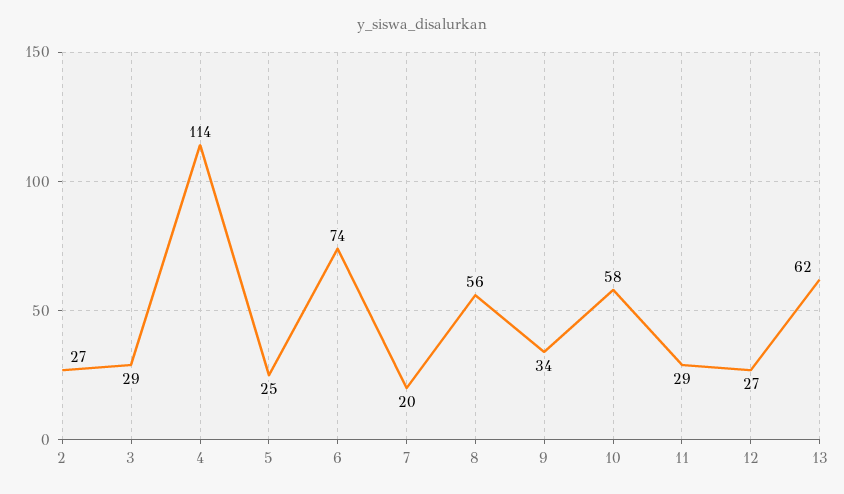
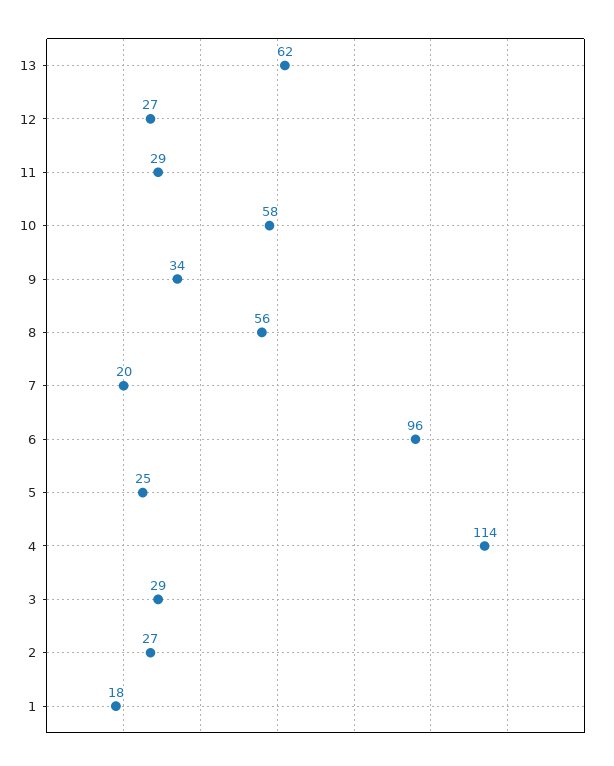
6: 74 -> 96
1: none -> 18

